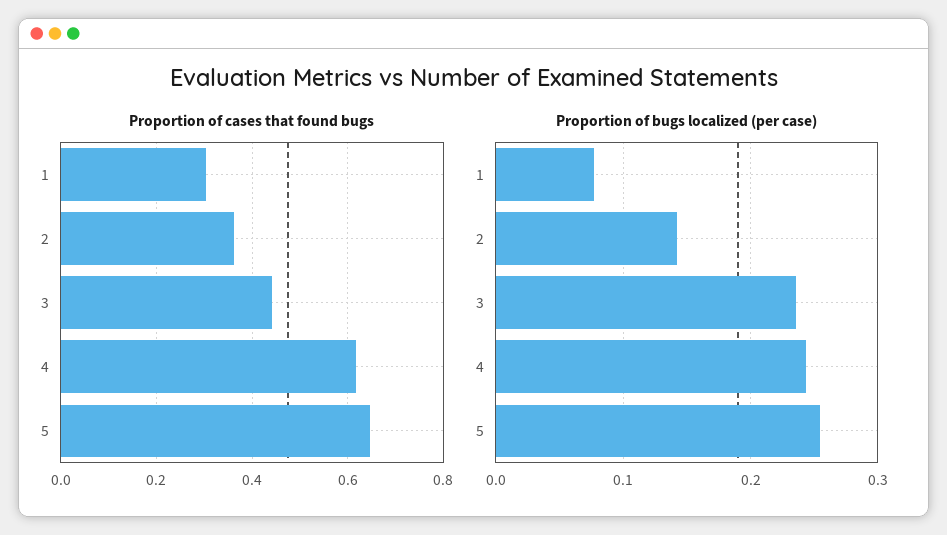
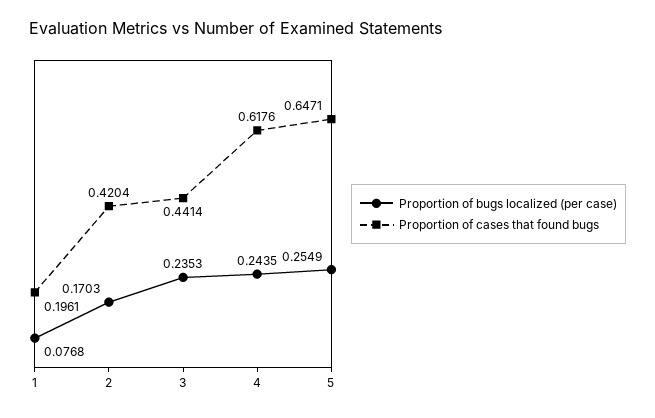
Proportion of cases that found bugs, 1: 0.3 -> 0.1961
Proportion of cases that found bugs, 2: 0.36 -> 0.4204
Proportion of bugs localized (per case), 2: 0.14 -> 0.1703

